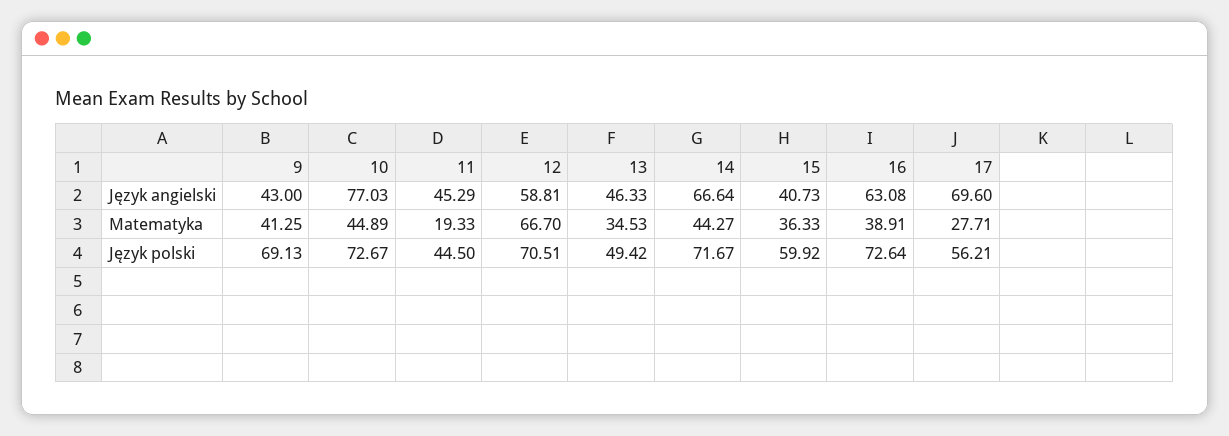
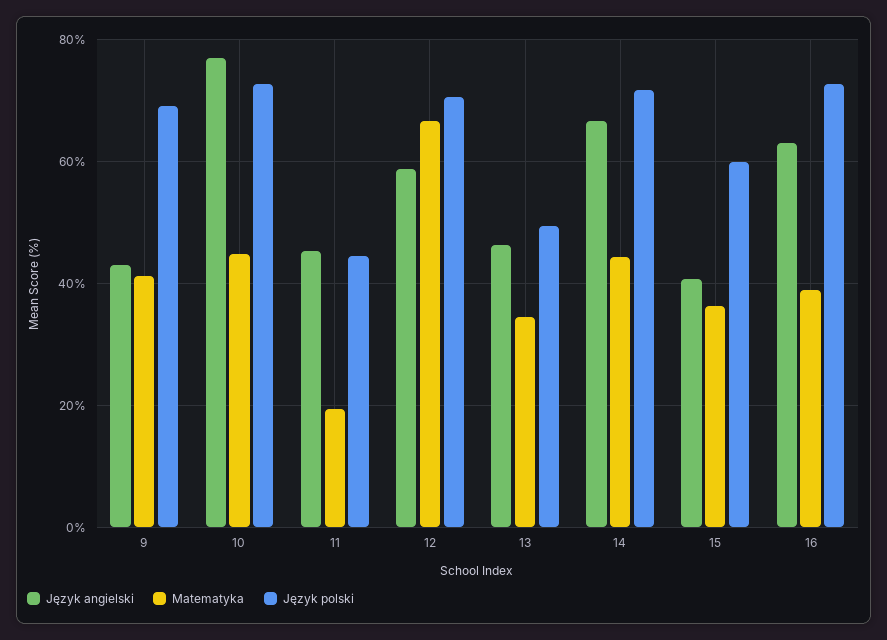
Język angielski, 17: 69.6 -> none
Matematyka, 17: 27.71 -> none
Język polski, 17: 56.21 -> none

